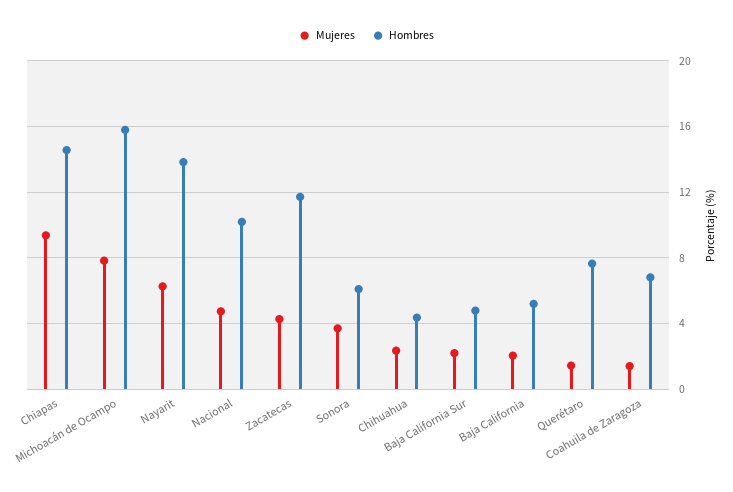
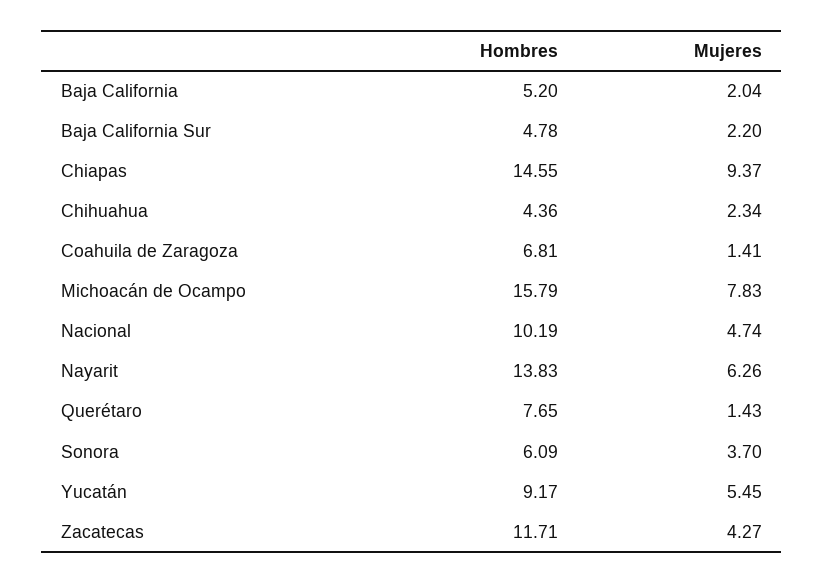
Hombres, Yucatán: none -> 9.17
Mujeres, Yucatán: none -> 5.45

